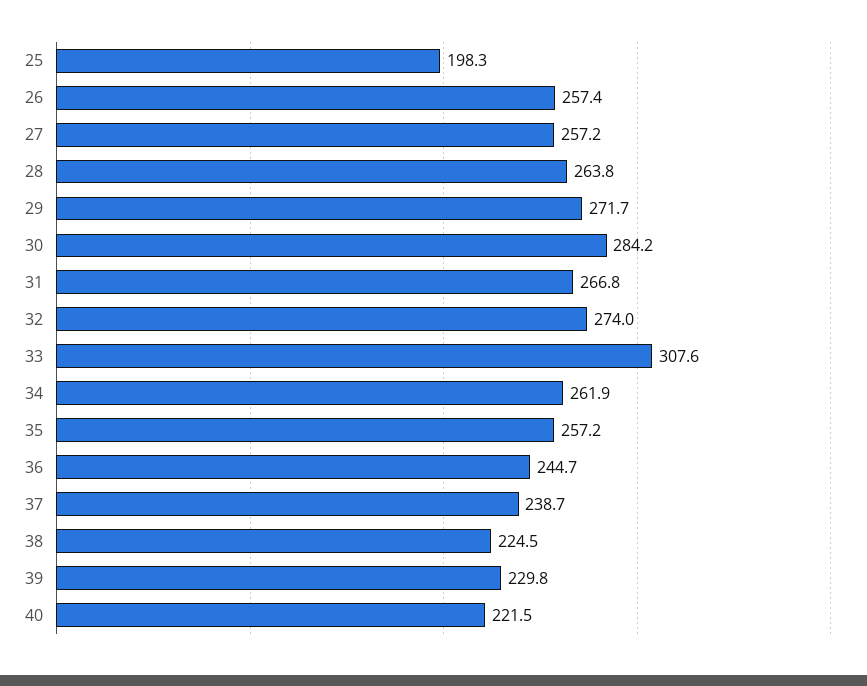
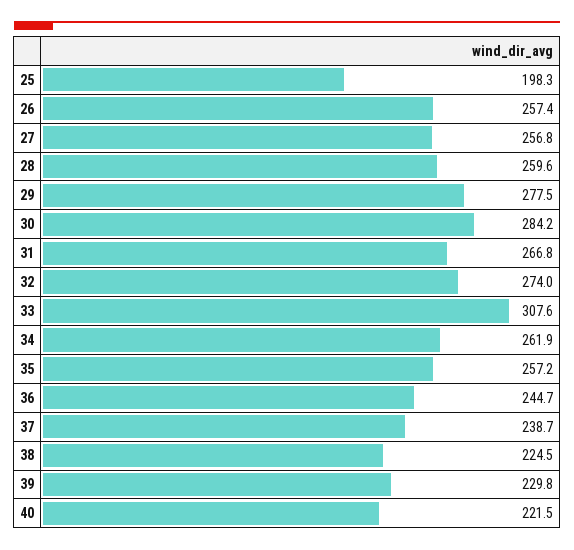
27: 257.2 -> 256.8
28: 263.8 -> 259.6
29: 271.7 -> 277.5

